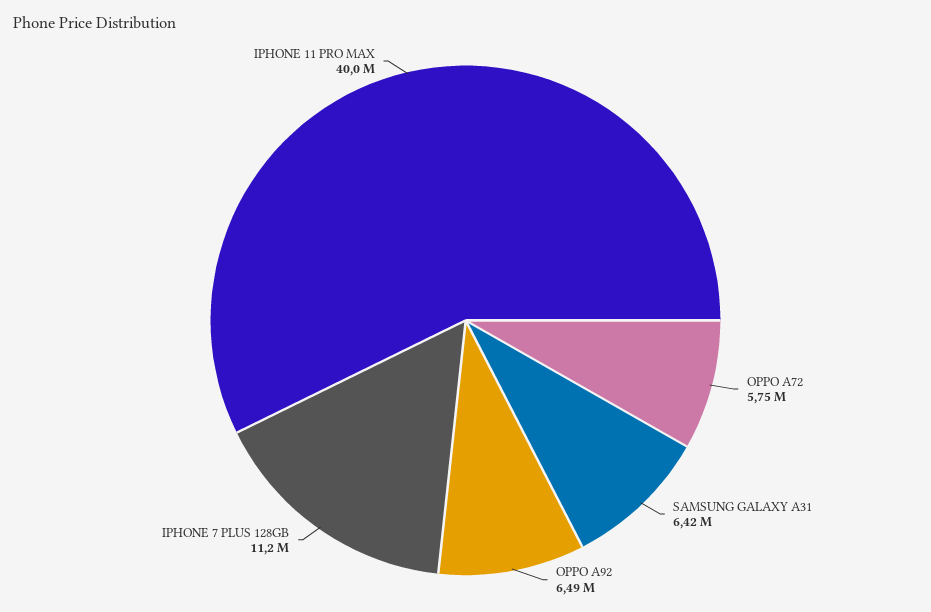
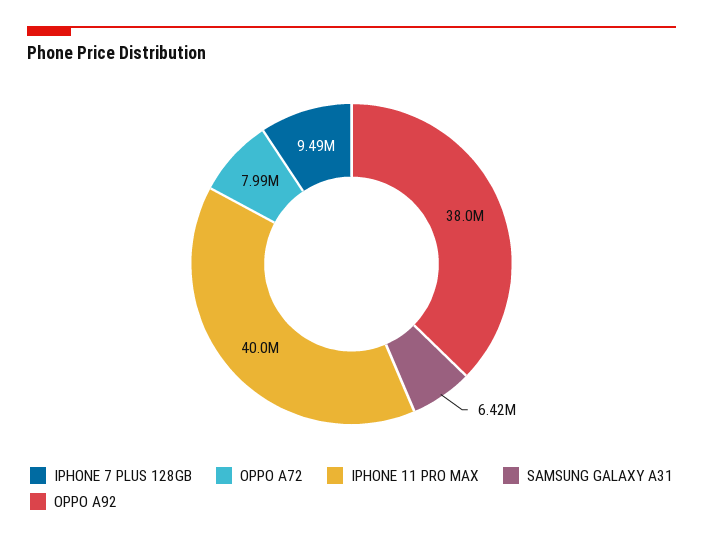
OPPO A72: 5750000 -> 7990000
OPPO A92: 6490000 -> 38000000
IPHONE 7 PLUS 128GB: 11200000 -> 9490000

